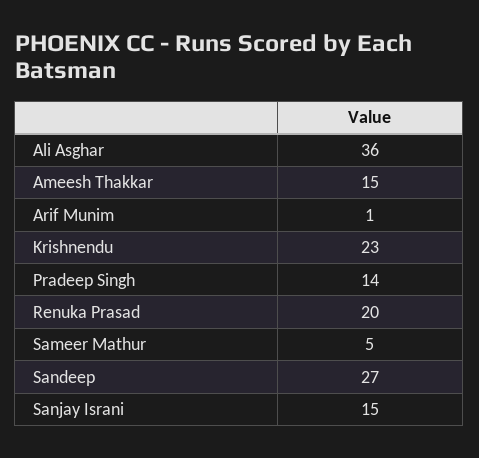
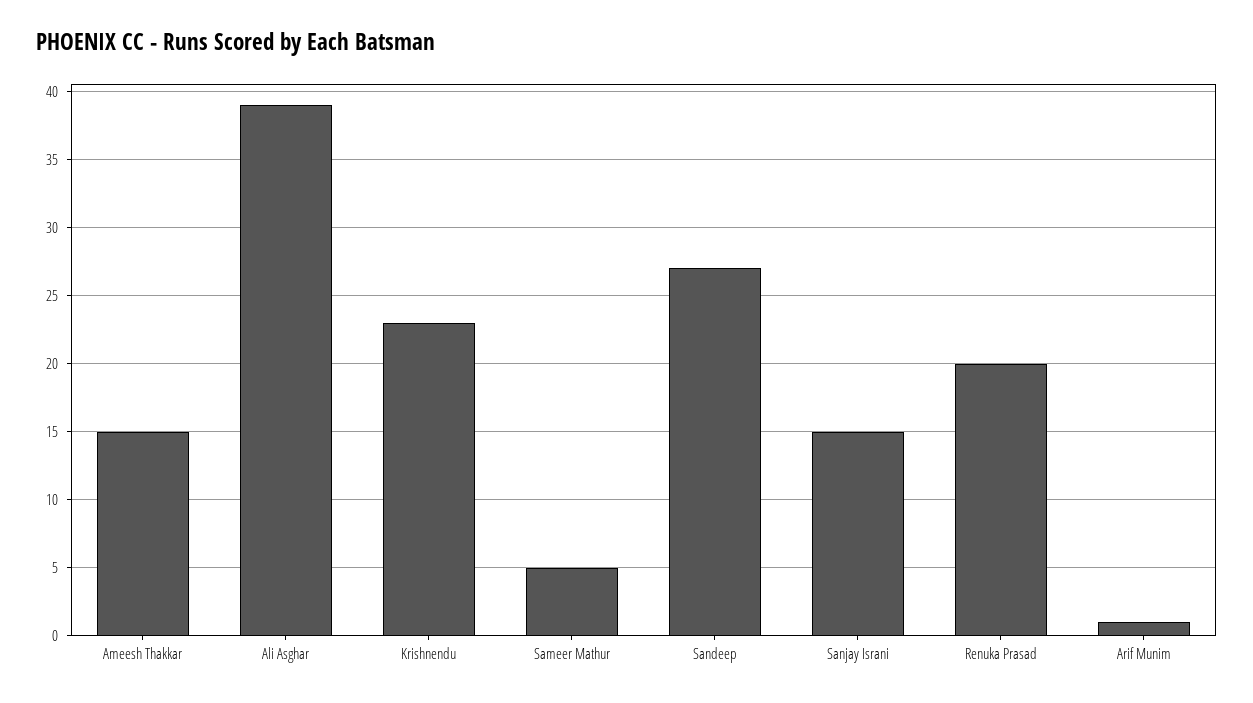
Ali Asghar: 36 -> 39
Pradeep Singh: 14 -> none

